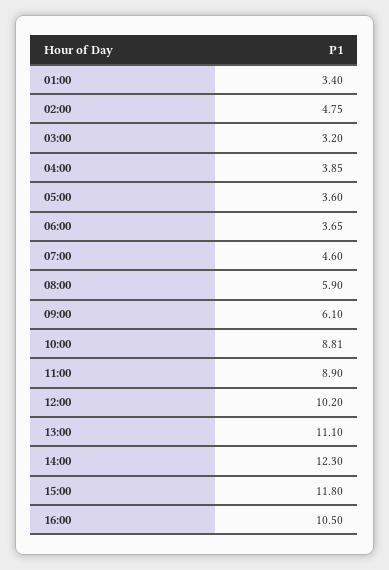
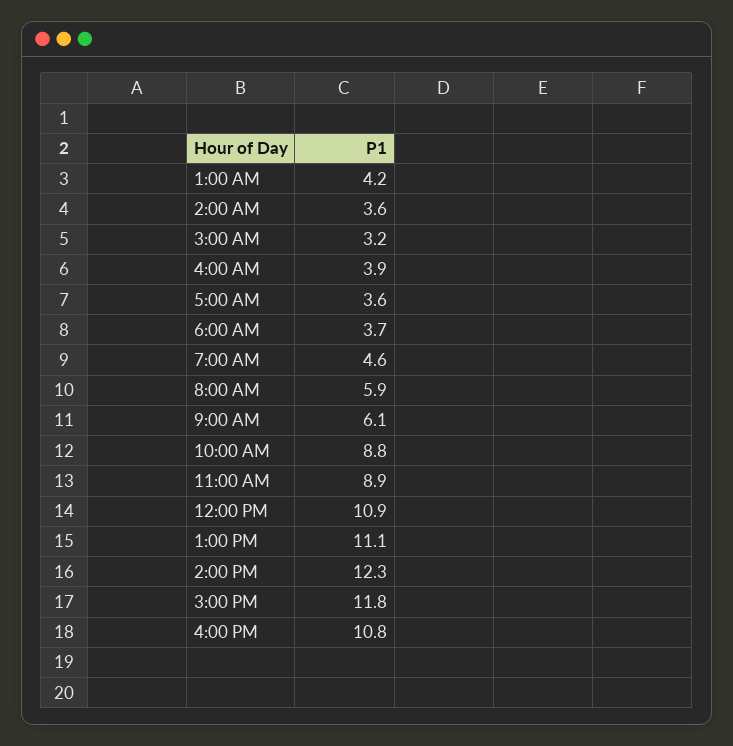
01:00: 3.4 -> 4.2
02:00: 4.75 -> 3.6
12:00: 10.2 -> 10.9
16:00: 10.5 -> 10.8

